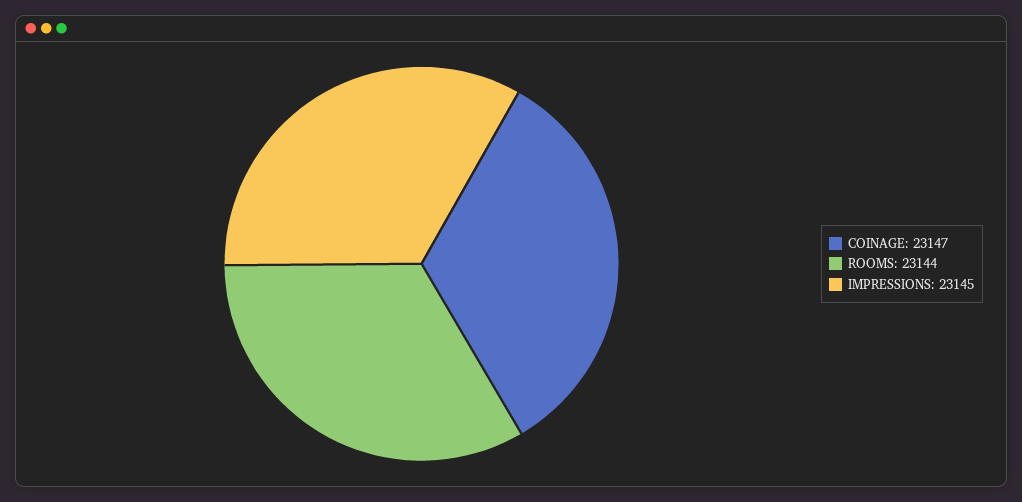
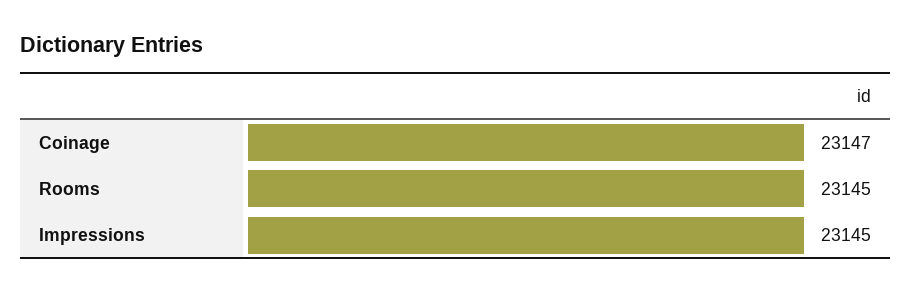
ROOMS: 23144 -> 23145

